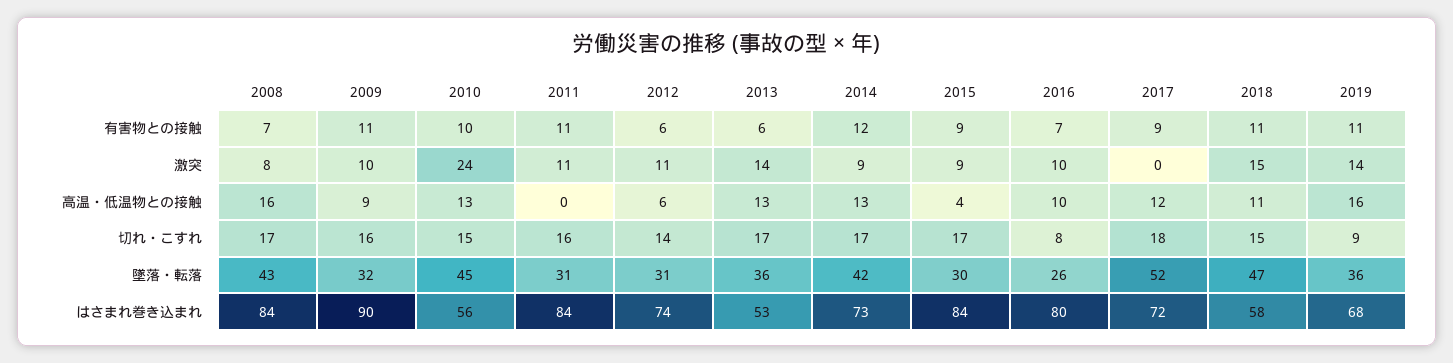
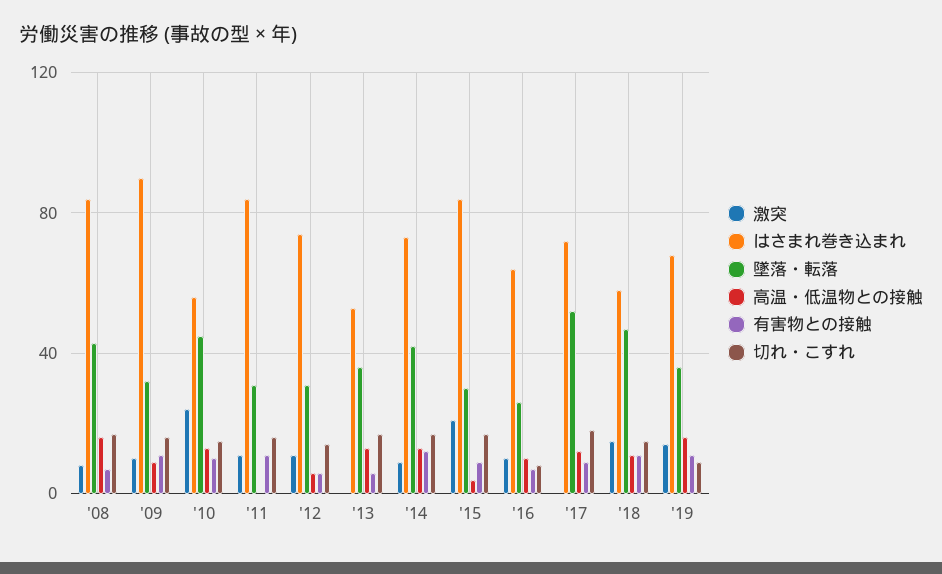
激突, 2013: 14 -> 0
激突, 2015: 9 -> 20
はさまれ巻き込まれ, 2016: 80 -> 65

